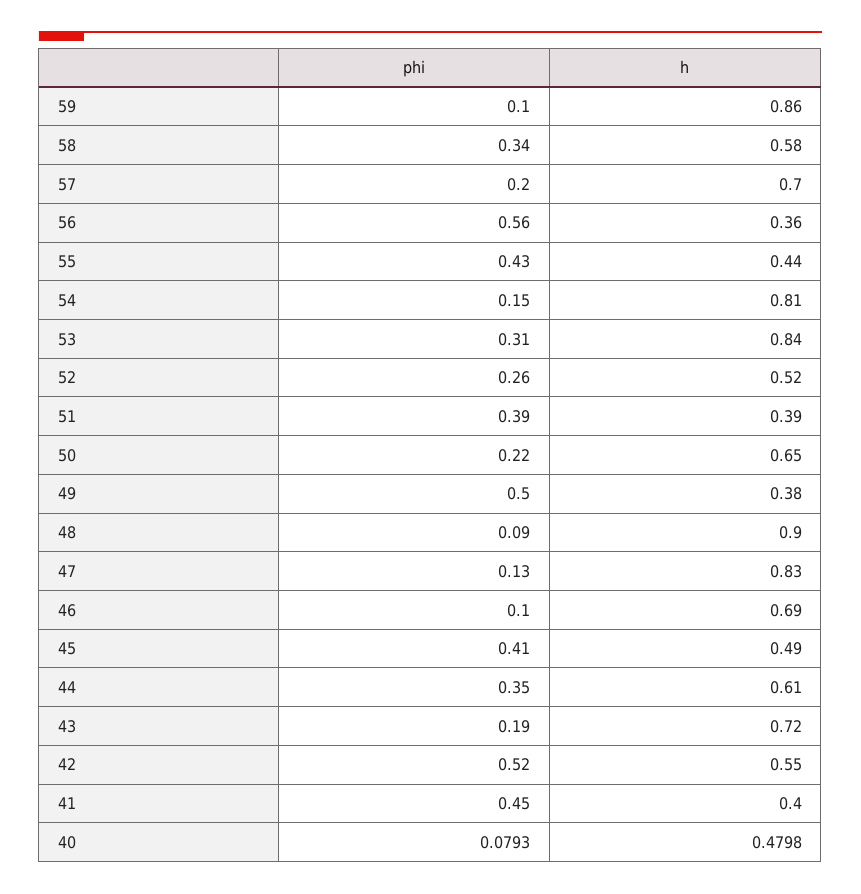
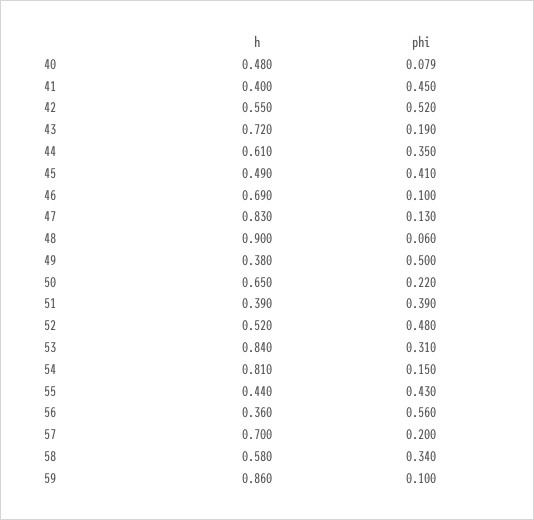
phi, 52: 0.26 -> 0.48
phi, 48: 0.09 -> 0.06

